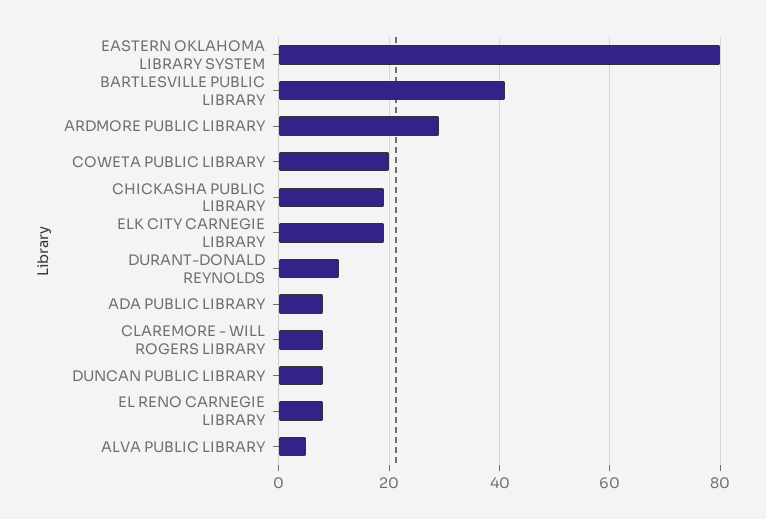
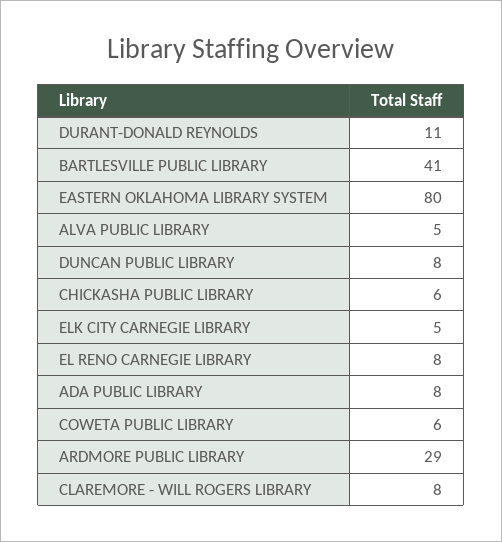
COWETA PUBLIC LIBRARY: 20 -> 6
CHICKASHA PUBLIC LIBRARY: 20 -> 6
ELK CITY CARNEGIE LIBRARY: 20 -> 5

